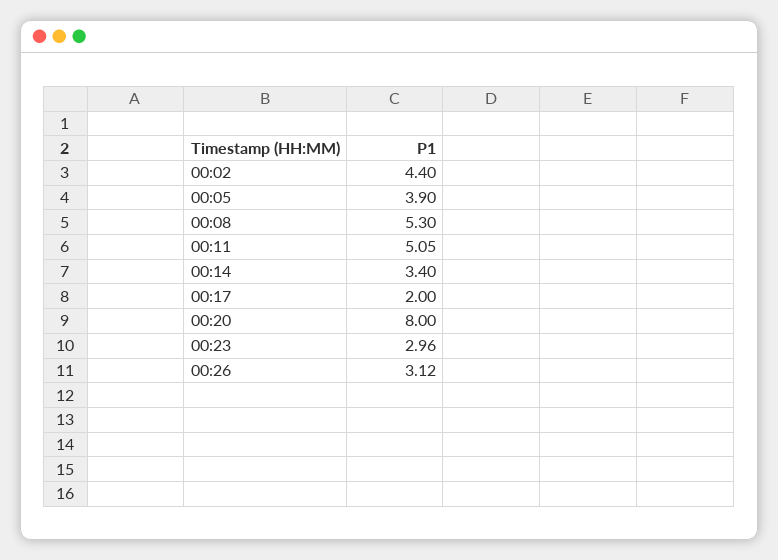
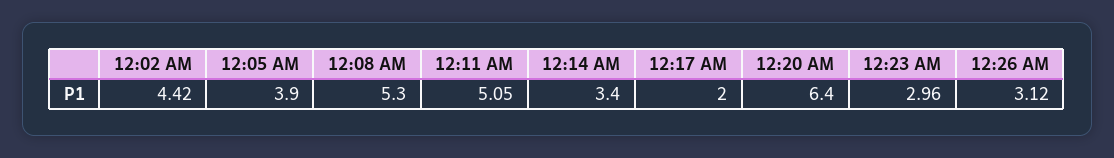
00:02: 4.4 -> 4.42
00:20: 8 -> 6.4

